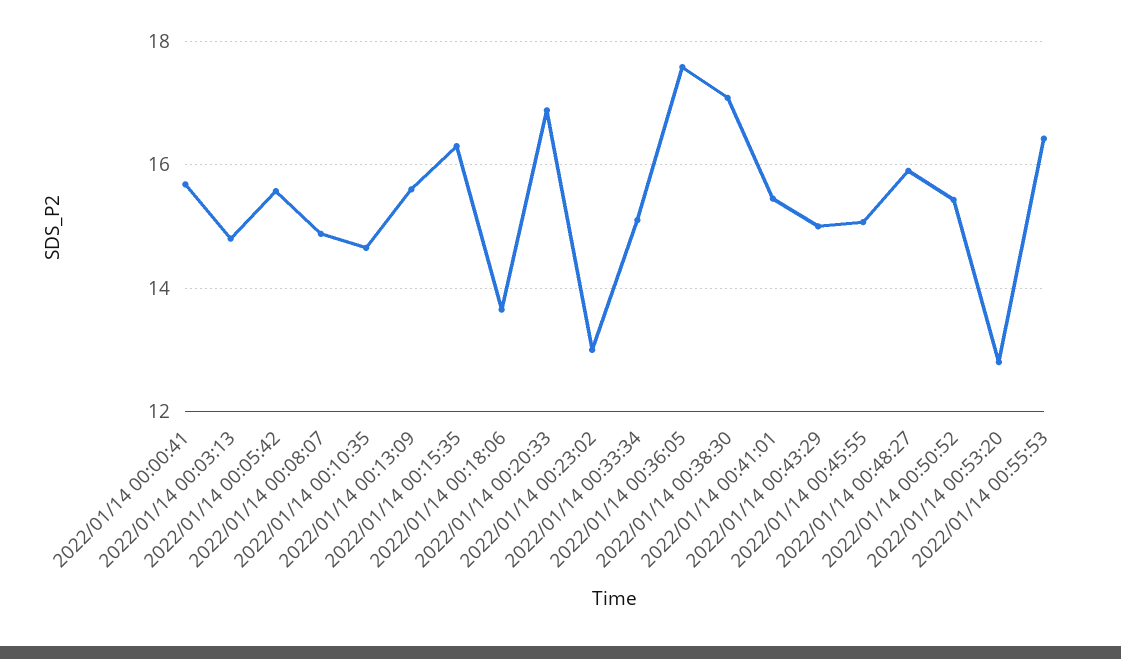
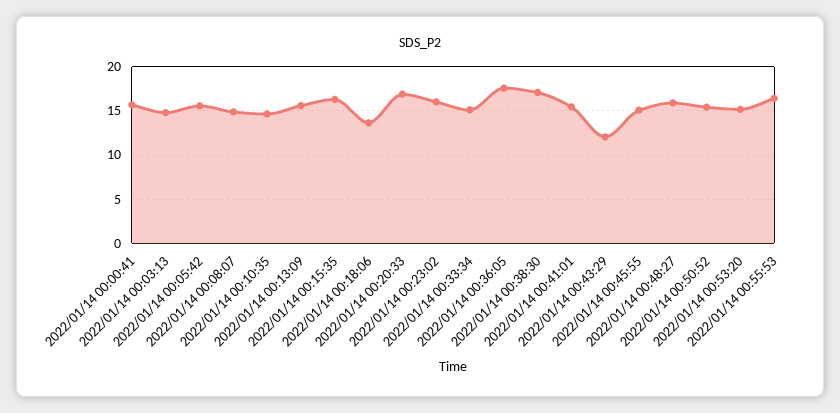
2022/01/14 00:23:02: 13 -> 16
2022/01/14 00:43:29: 15 -> 12
2022/01/14 00:53:20: 12.8 -> 15

